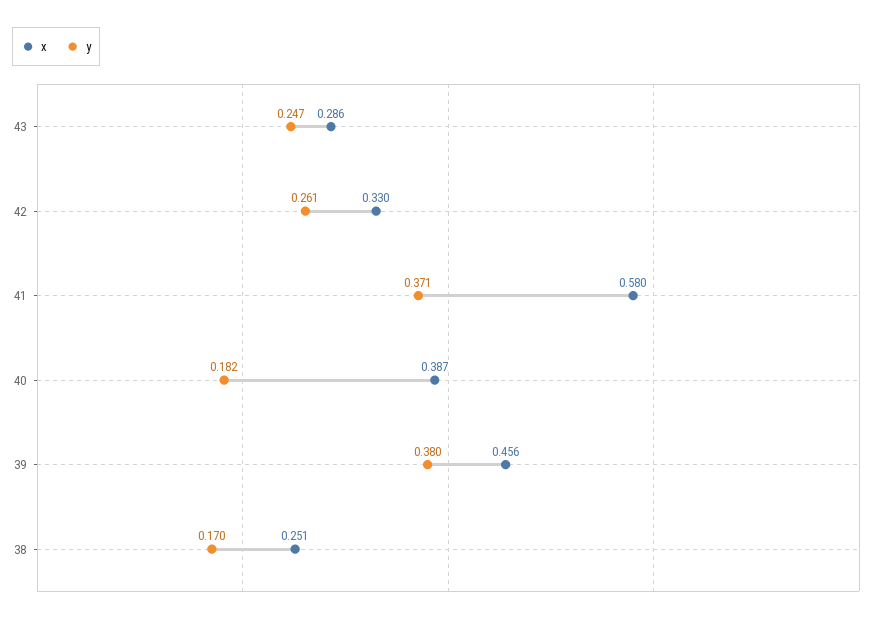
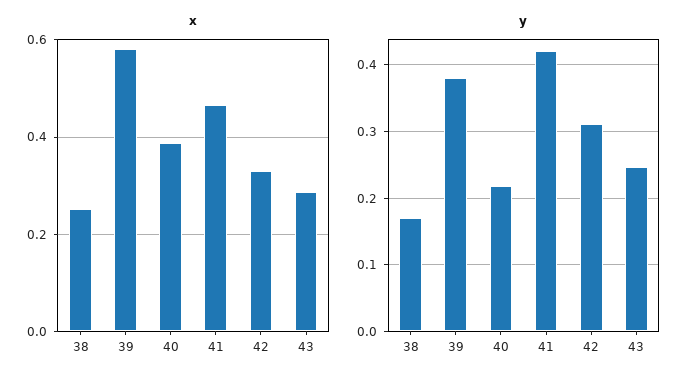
y, 42: 0.261 -> 0.31
x, 41: 0.58 -> 0.46
y, 41: 0.371 -> 0.42
y, 40: 0.182 -> 0.22
x, 39: 0.456 -> 0.58

